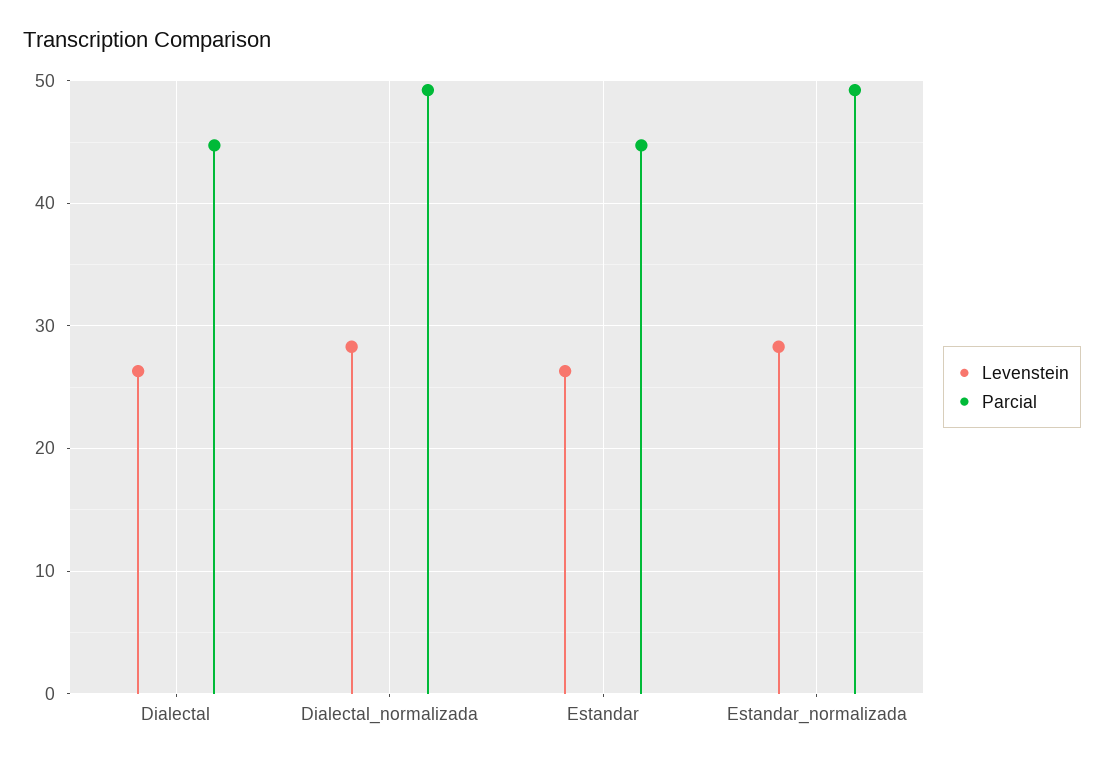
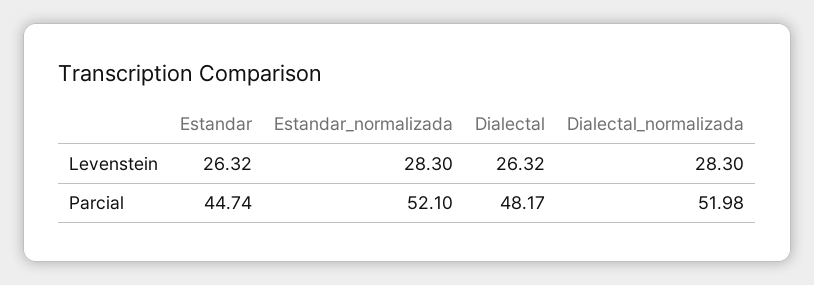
Parcial, Dialectal: 45 -> 48.17
Parcial, Dialectal_normalizada: 49 -> 51.98
Parcial, Estandar_normalizada: 49 -> 52.1

